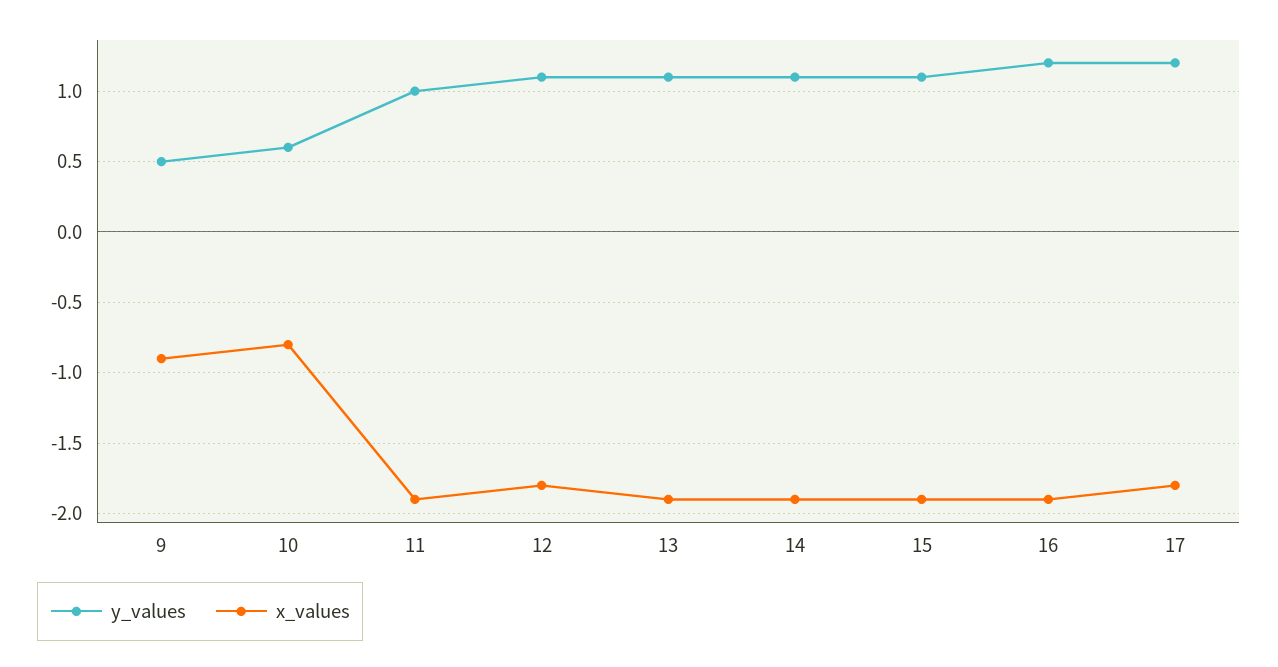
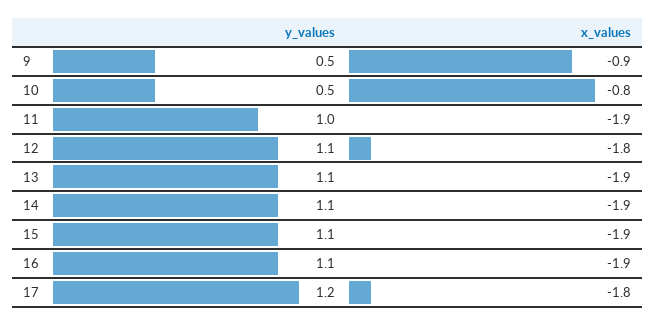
y_values, 10: 0.6 -> 0.5
y_values, 16: 1.2 -> 1.1

